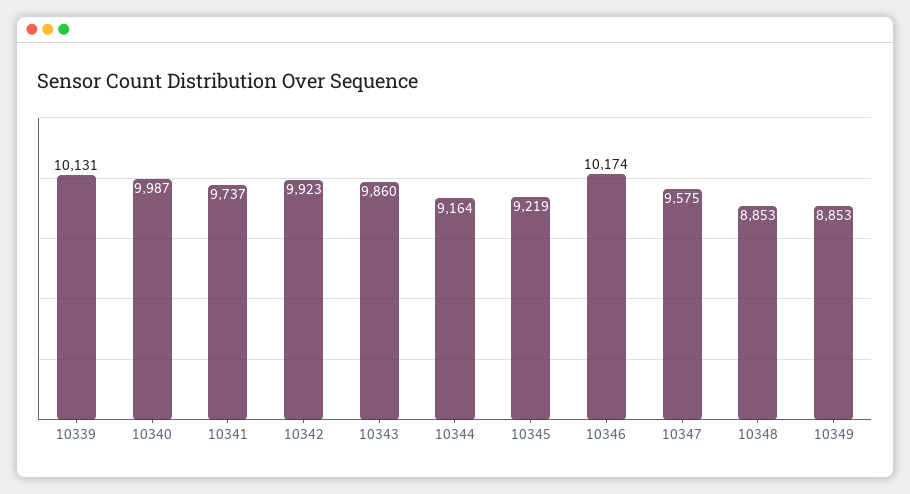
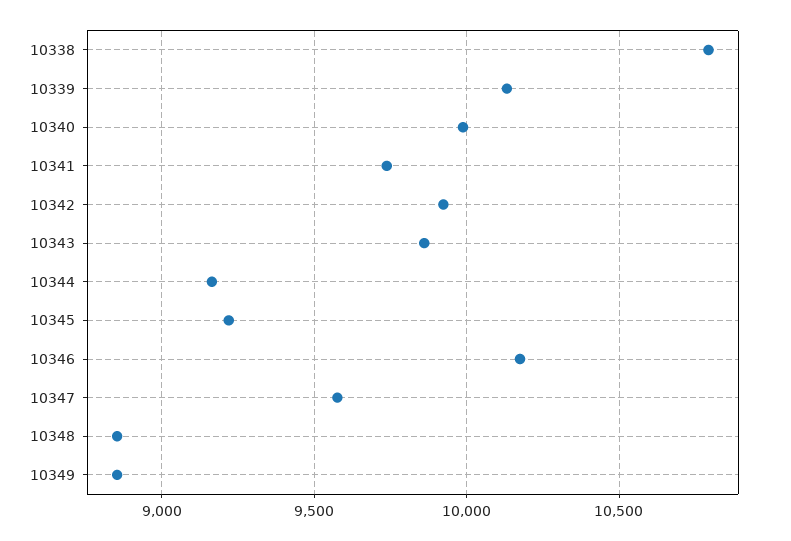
10338: none -> 10800

